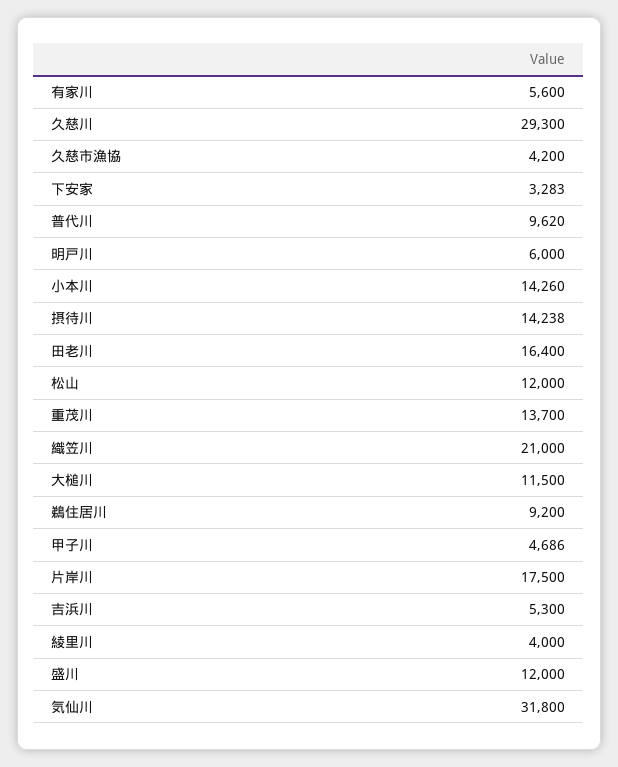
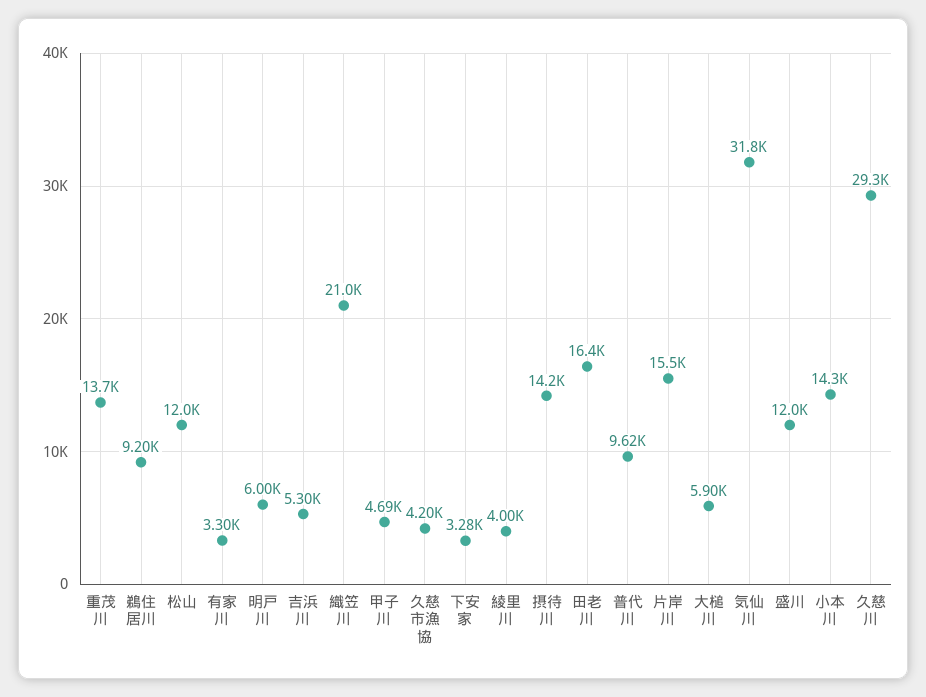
有家川: 5600 -> 3300
大槌川: 11500 -> 5900
片岸川: 17500 -> 15500

